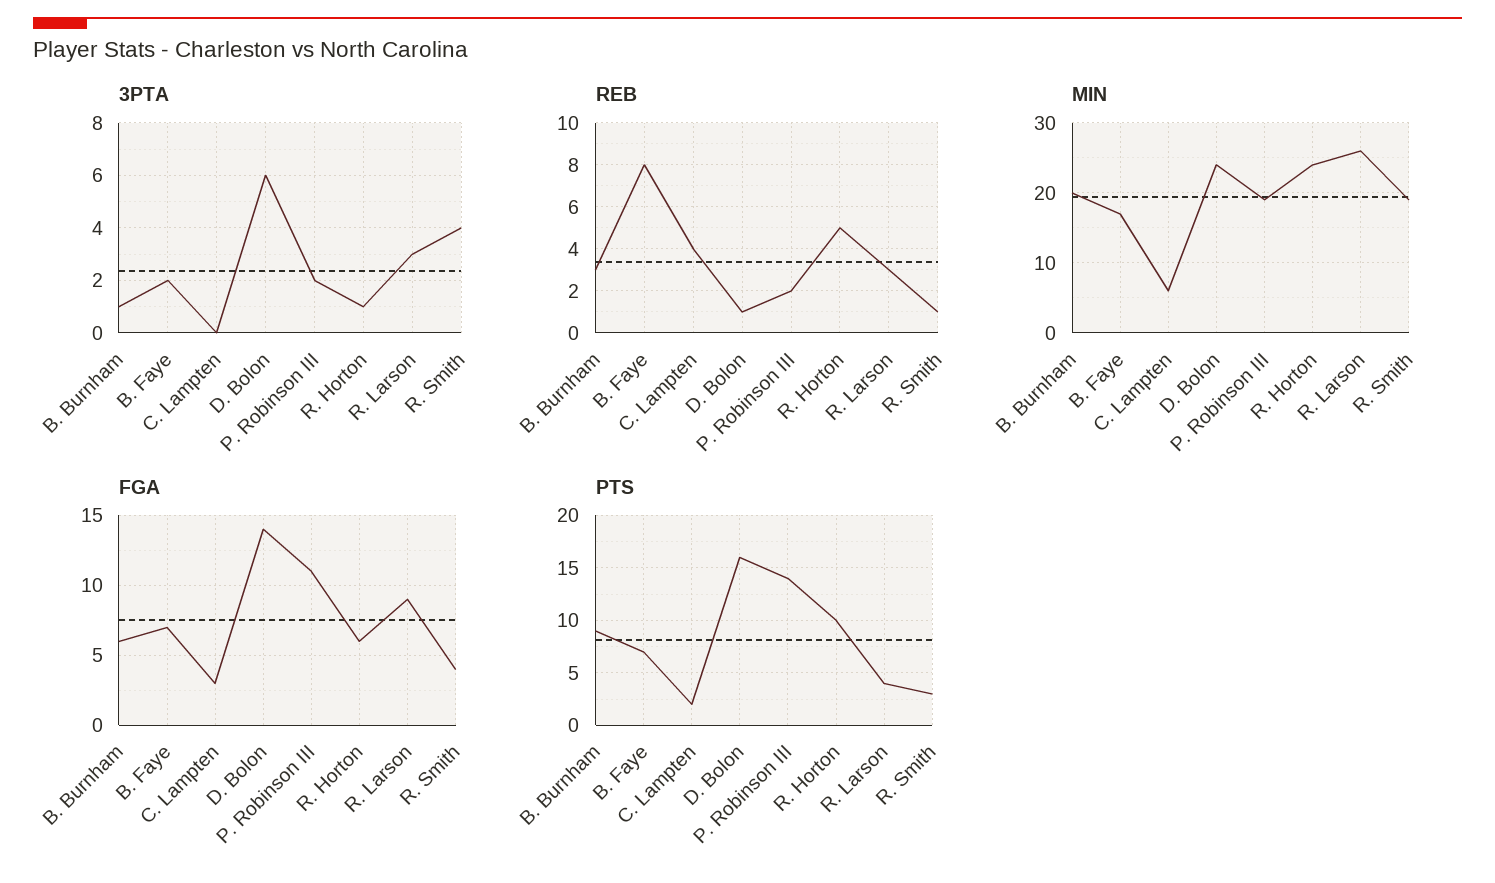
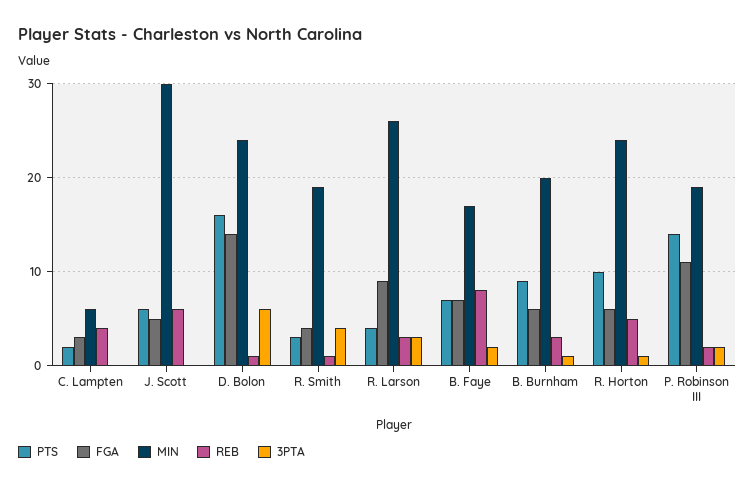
PTS, J. Scott: none -> 6
FGA, J. Scott: none -> 5
MIN, J. Scott: none -> 30
REB, J. Scott: none -> 6
3PTA, J. Scott: none -> 0

